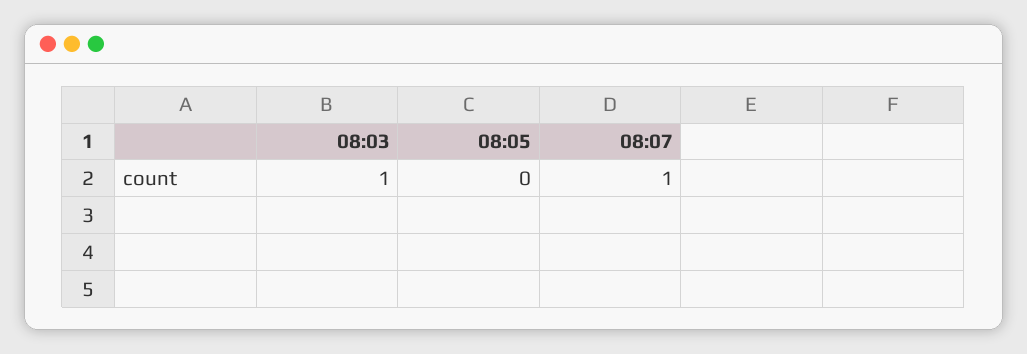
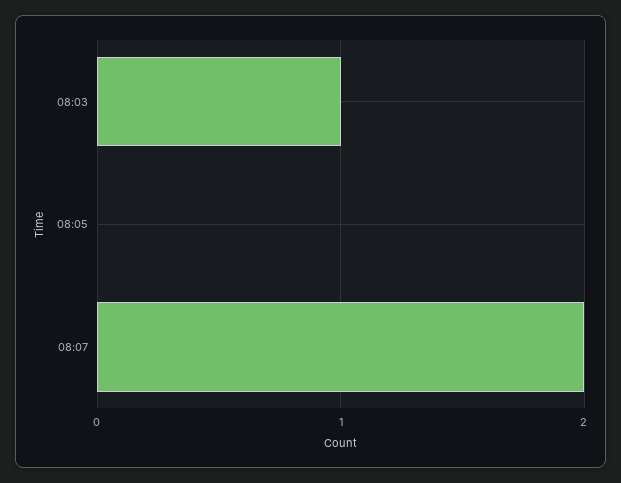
08:07: 1 -> 2

